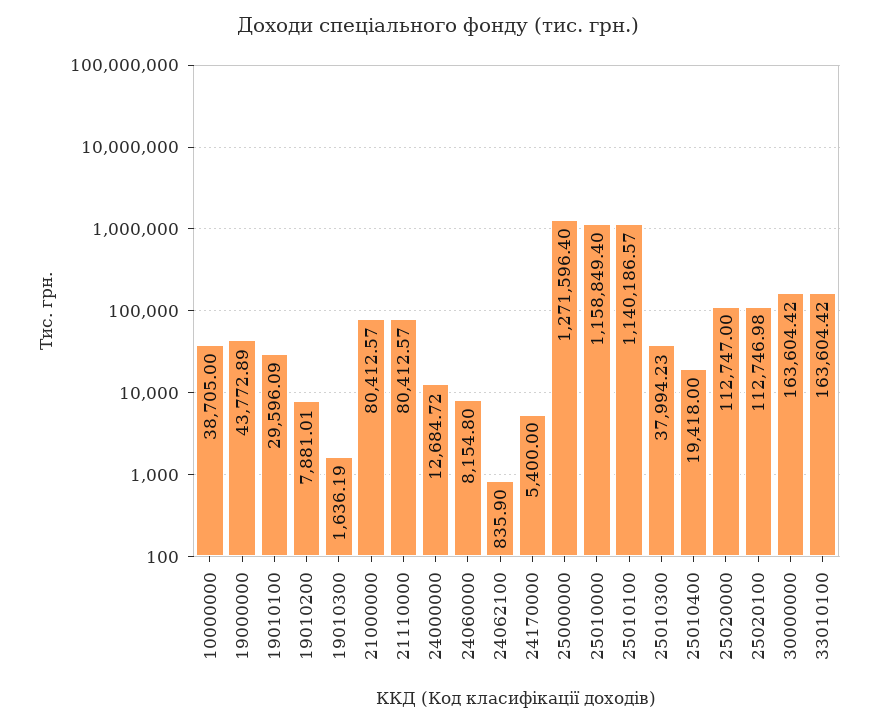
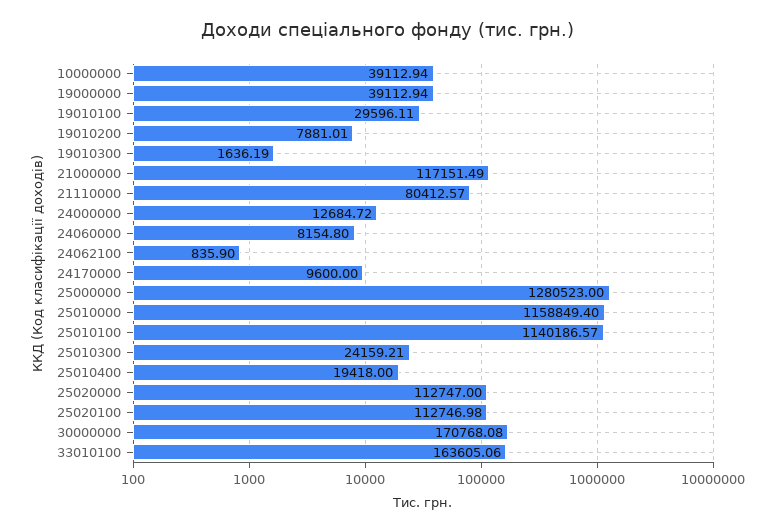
10000000: 38705 -> 39112.94
19000000: 43772.89 -> 39112.94
19010100: 29596.09 -> 29596.11
21000000: 80412.57 -> 117151.49
24170000: 5400 -> 9600
25000000: 1271596.4 -> 1280523
25010300: 37994.23 -> 24159.21
30000000: 163604.42 -> 170768.08
33010100: 163604.42 -> 163605.06

